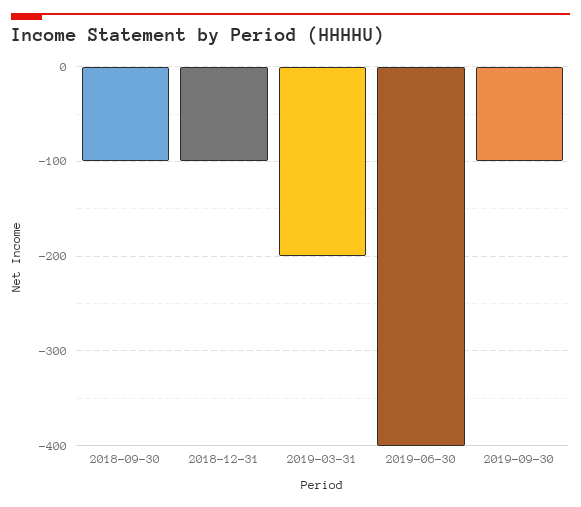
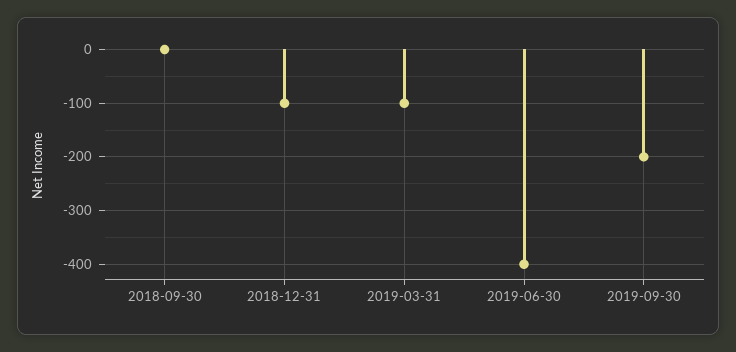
2018-09-30: -100 -> 0
2019-03-31: -200 -> -100
2019-09-30: -100 -> -200

